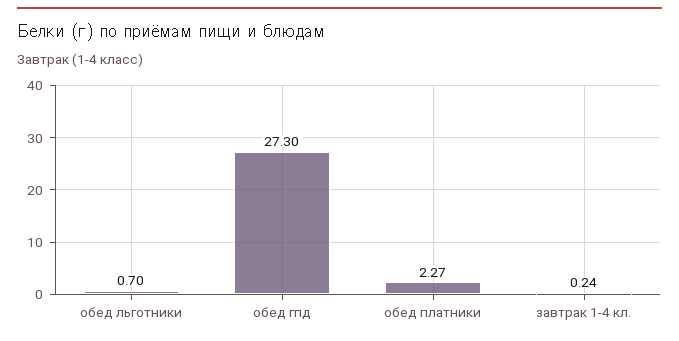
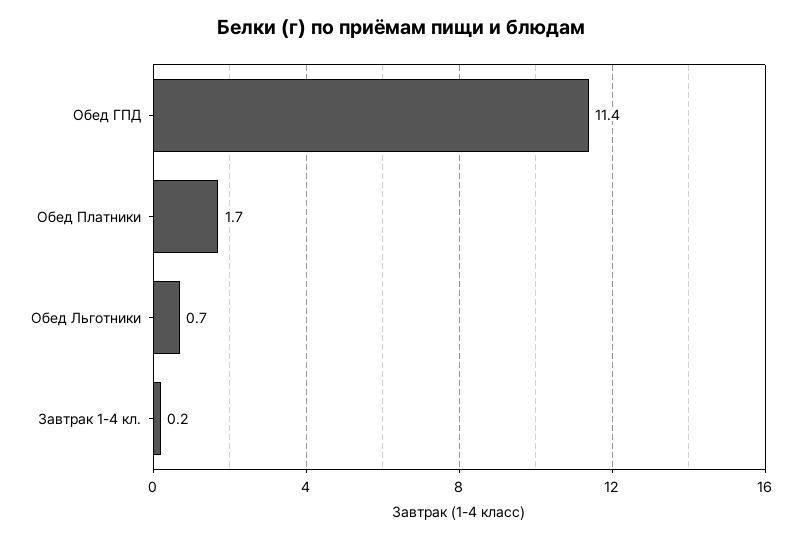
обед гпд: 27.3 -> 11.4
обед платники: 2.27 -> 1.7

